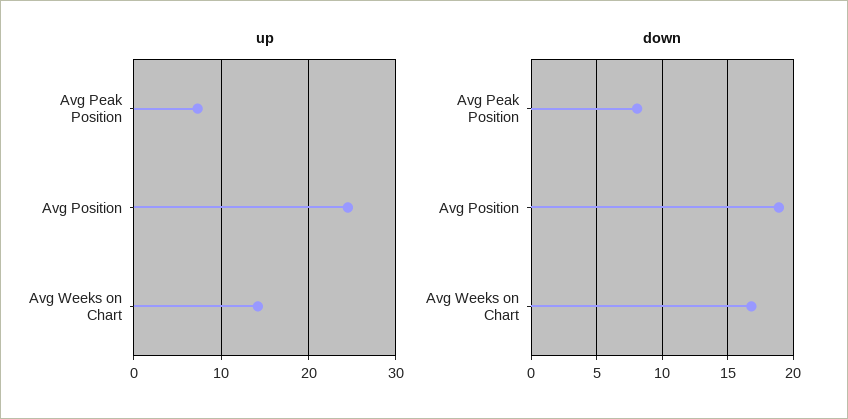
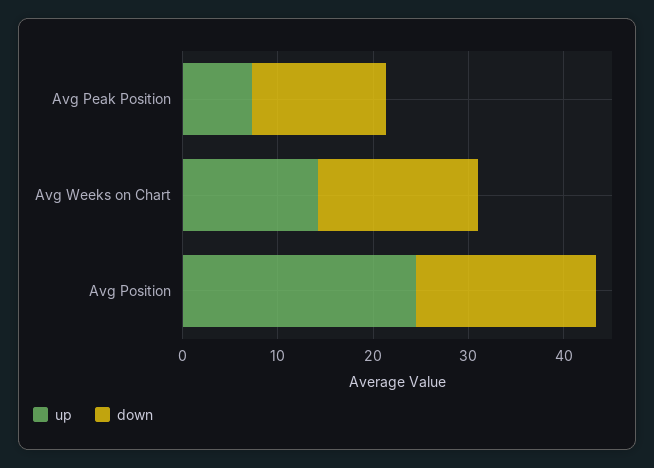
down, Avg Peak Position: 8 -> 14

